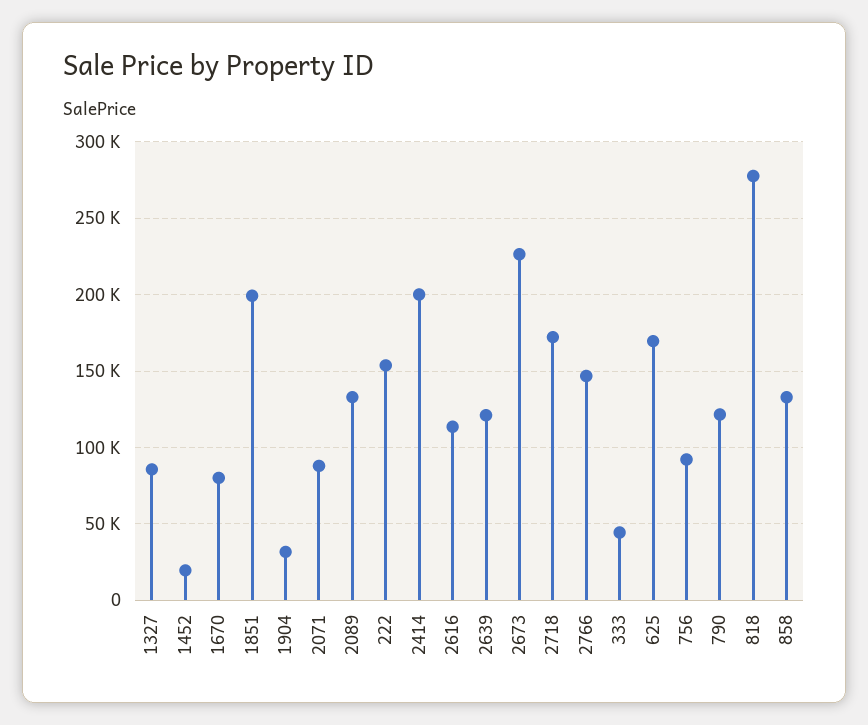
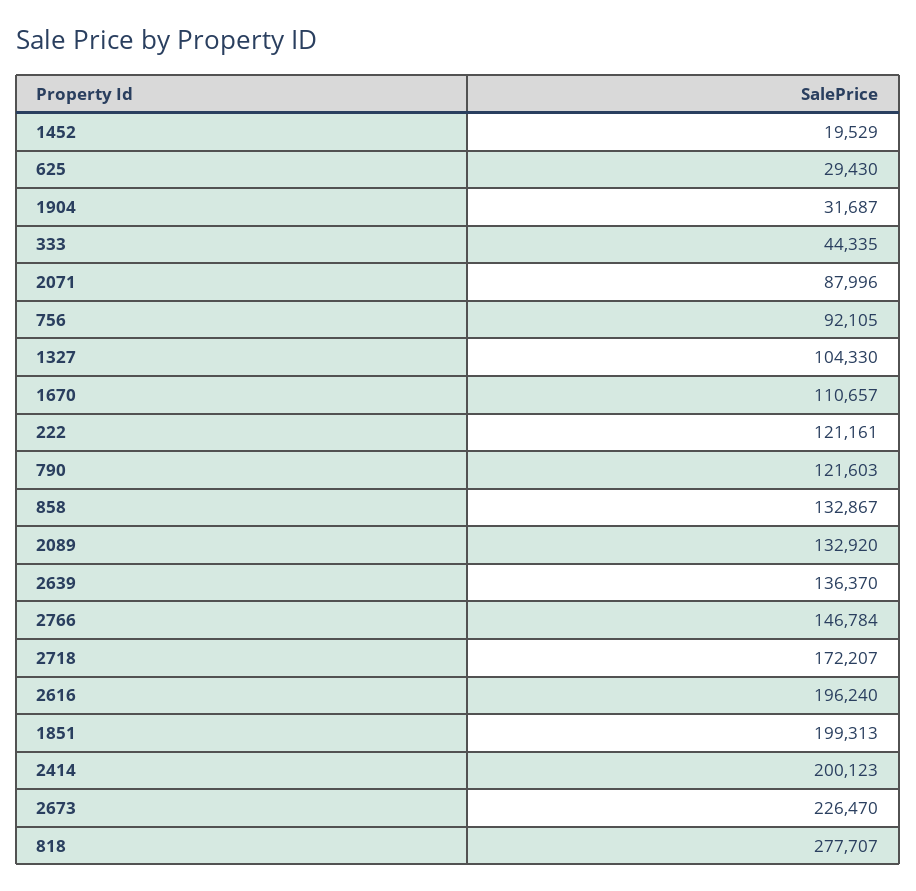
1327: 85000 -> 104330
1670: 80000 -> 110657
222: 155000 -> 121161
2616: 115000 -> 196240
2639: 120000 -> 136370
625: 170000 -> 29430

